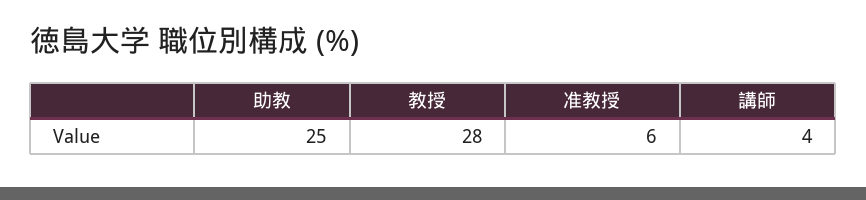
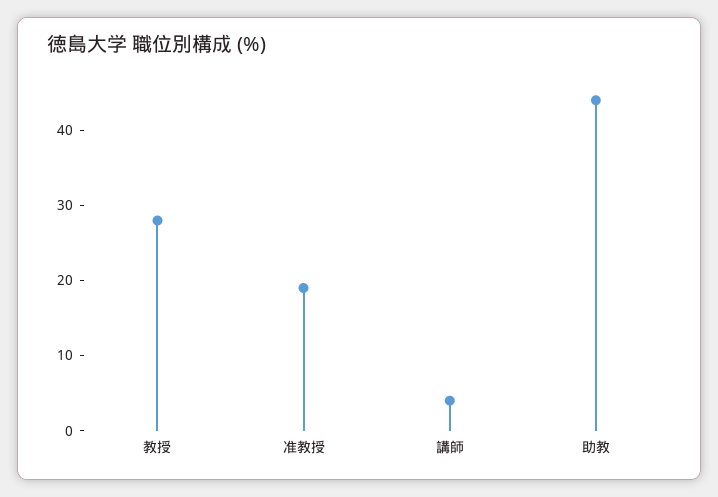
助教: 25 -> 45
准教授: 6 -> 20

